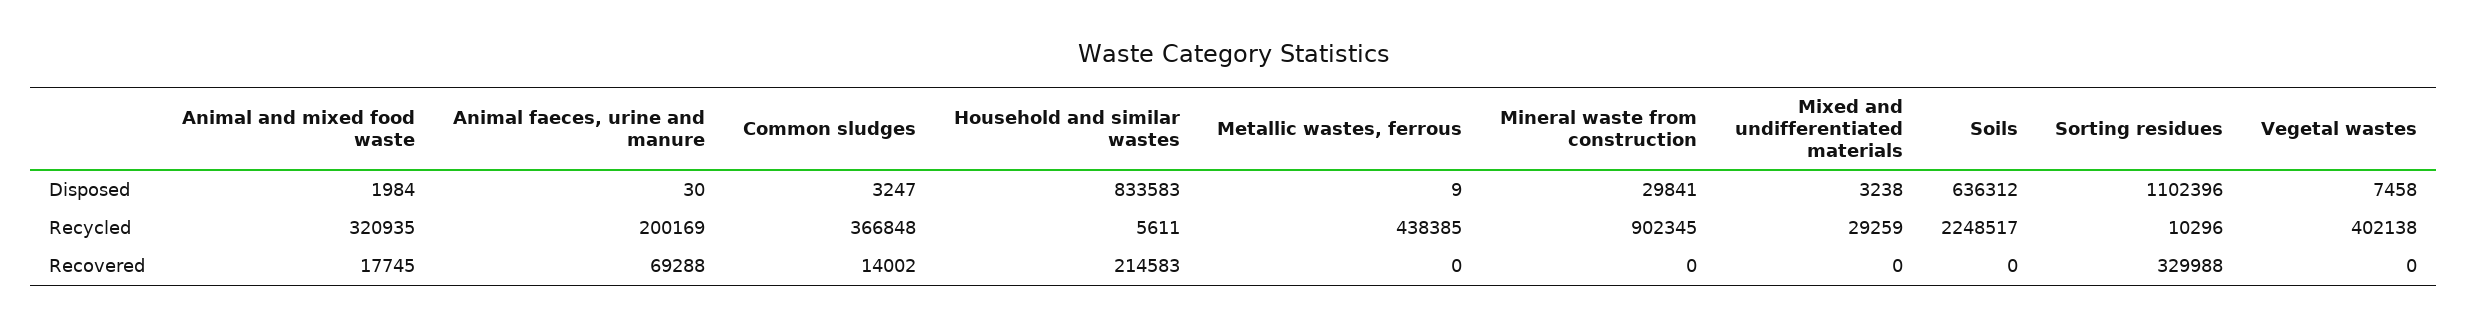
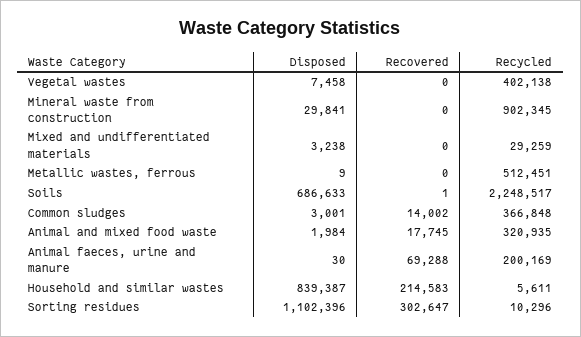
Common sludges, Disposed: 3247 -> 3001
Household and similar wastes, Disposed: 833583 -> 839387
Soils, Disposed: 636312 -> 686633
Metallic wastes, ferrous, Recycled: 438385 -> 512451
Soils, Recovered: 0 -> 1
Sorting residues, Recovered: 329988 -> 302647

